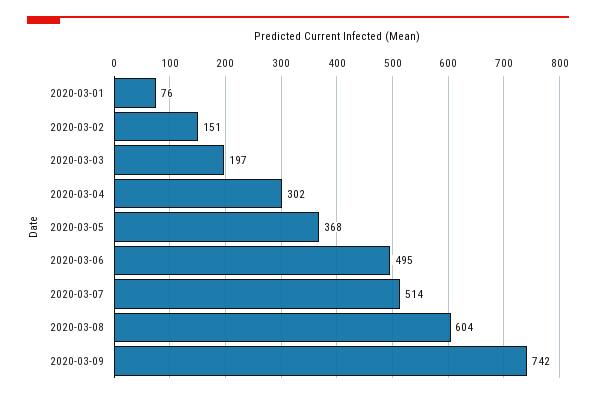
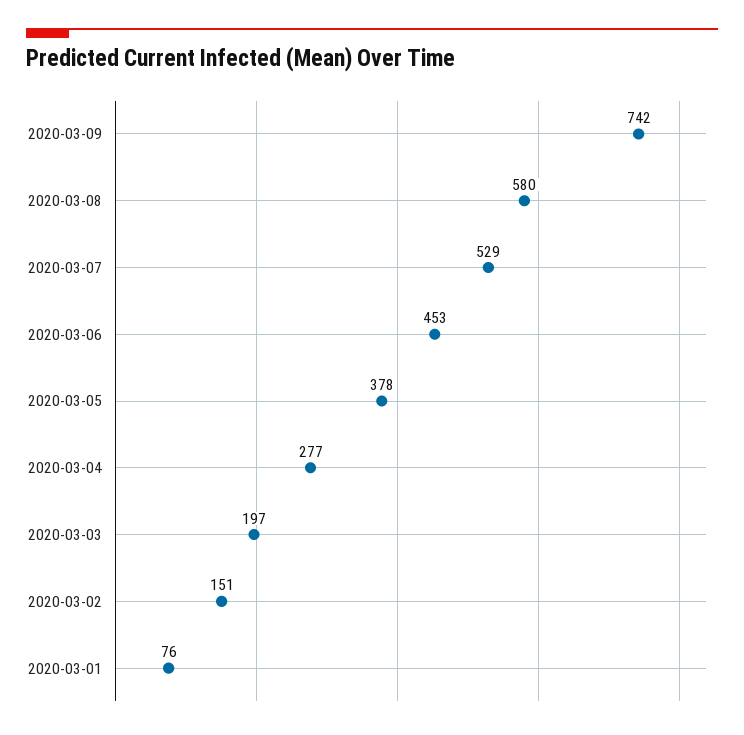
2020-03-04: 302 -> 277
2020-03-05: 368 -> 378
2020-03-06: 495 -> 453
2020-03-07: 514 -> 529
2020-03-08: 604 -> 580

